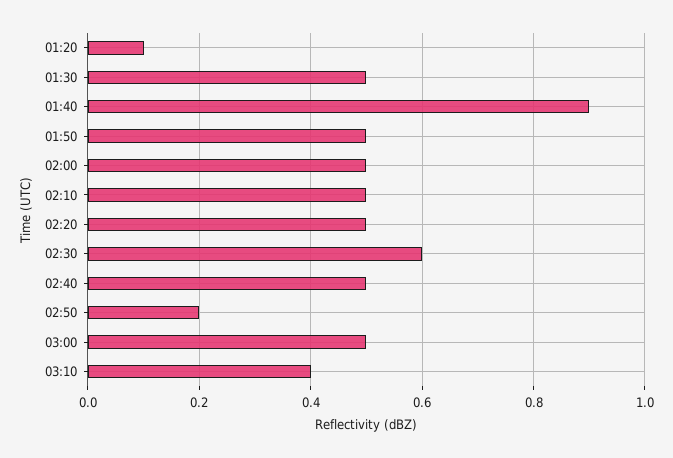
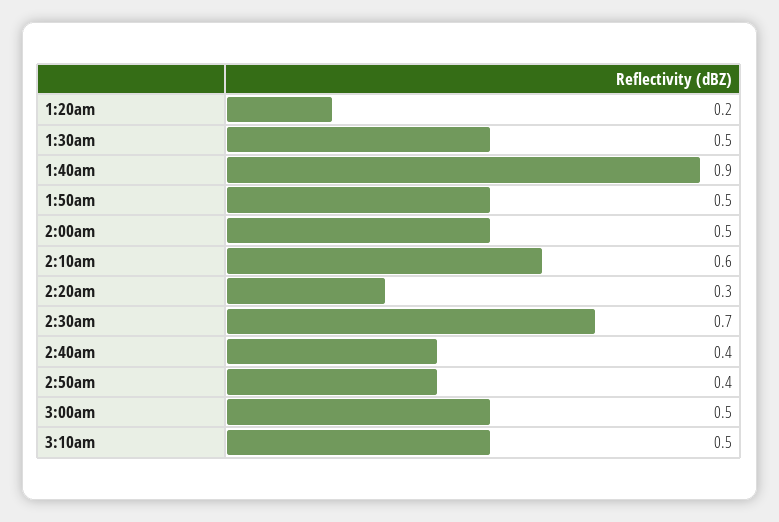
01:20: 0.1 -> 0.2
02:10: 0.5 -> 0.6
02:20: 0.5 -> 0.3
02:30: 0.6 -> 0.7
02:40: 0.5 -> 0.4
02:50: 0.2 -> 0.4
03:10: 0.4 -> 0.5

